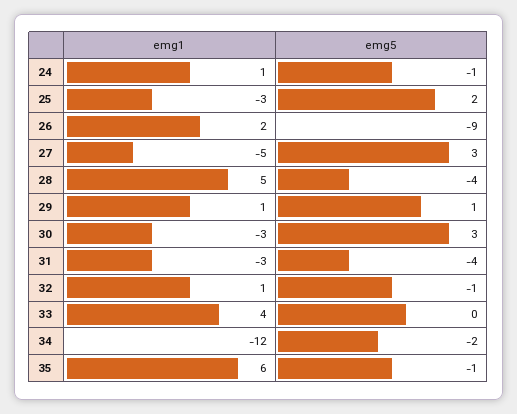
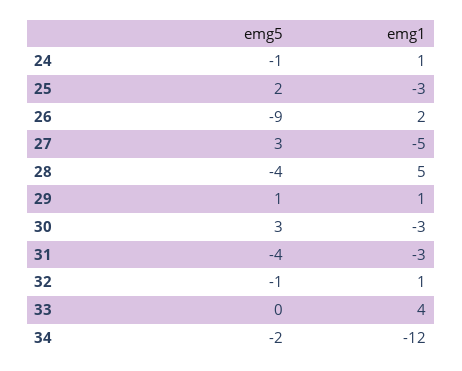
emg1, 35: 6 -> none
emg5, 35: -1 -> none

